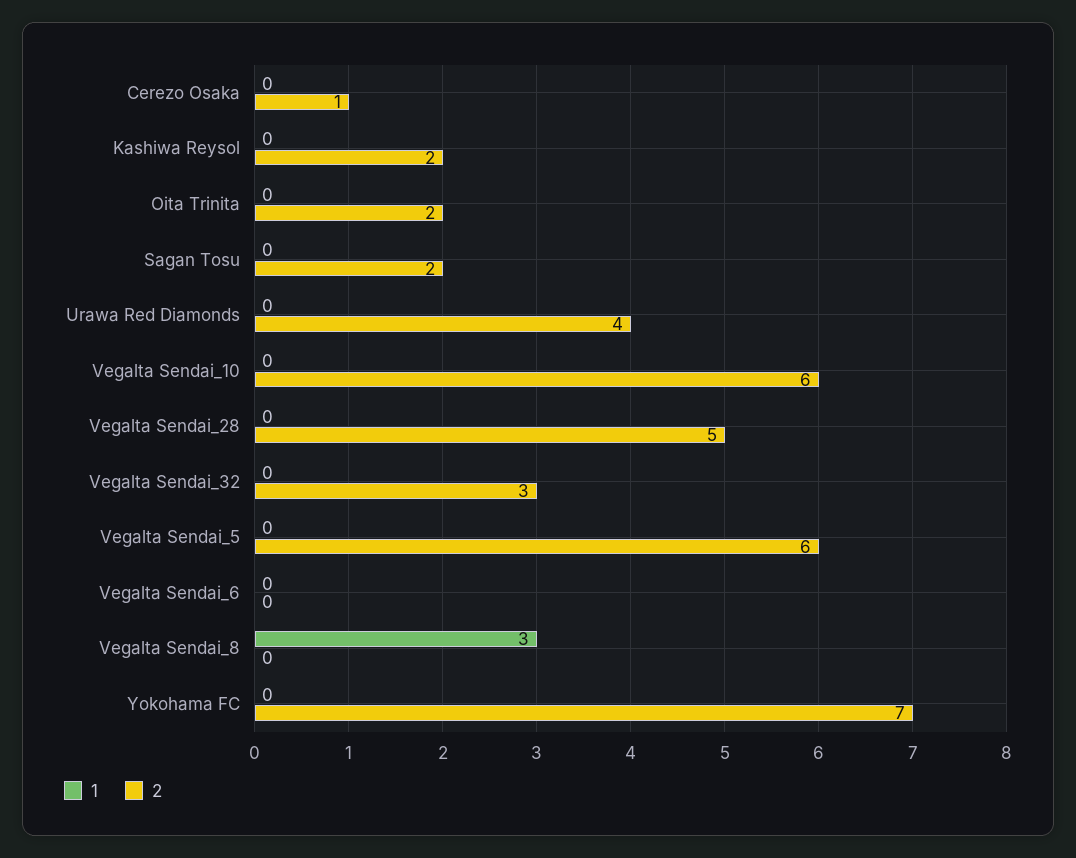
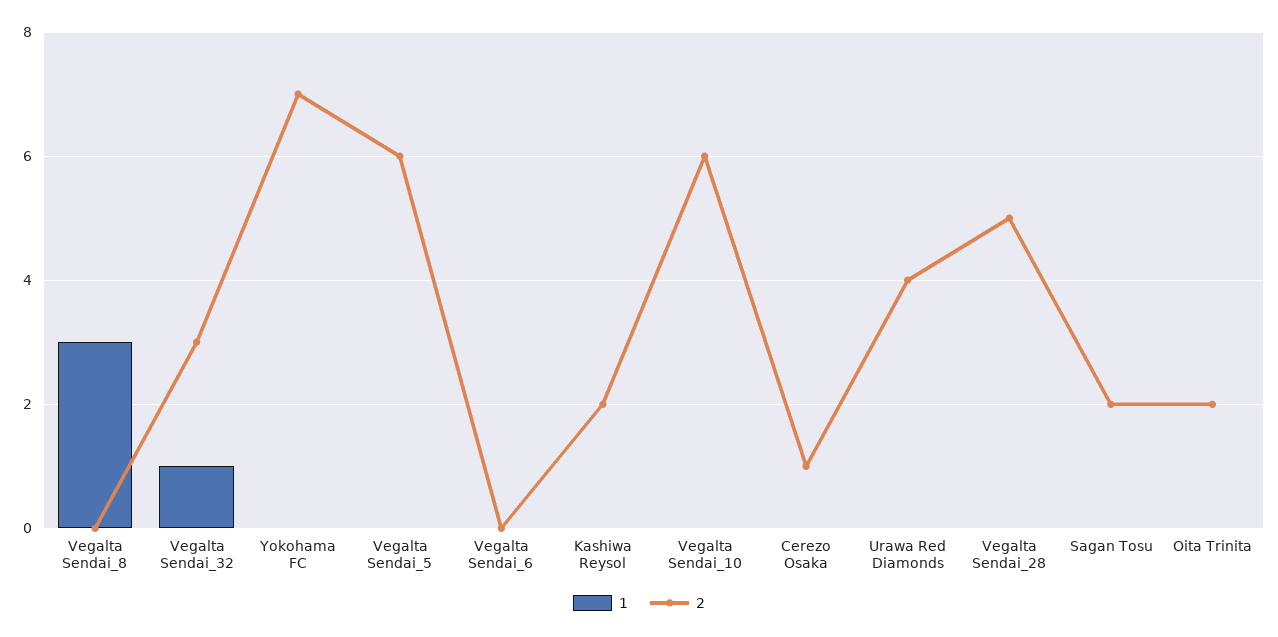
1, Vegalta Sendai_32: 0 -> 1

